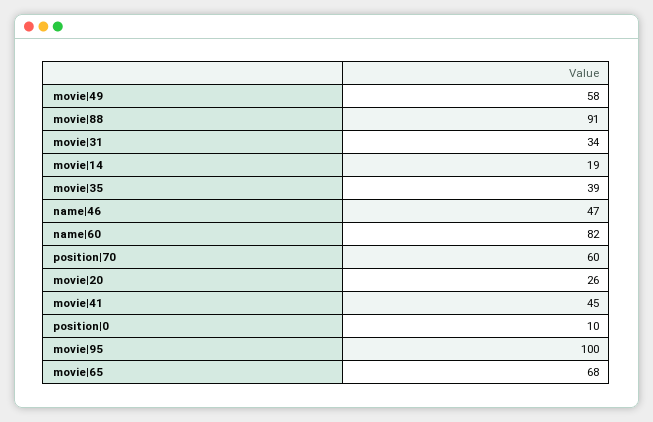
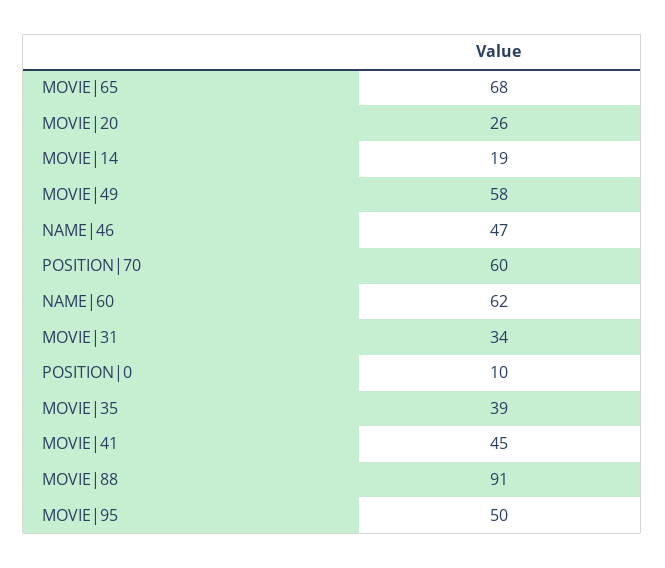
name|60: 82 -> 62
movie|95: 100 -> 50

